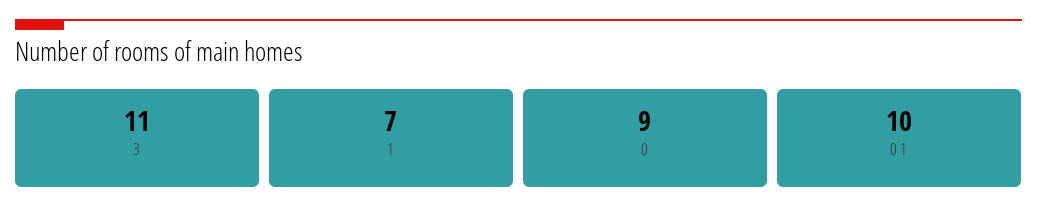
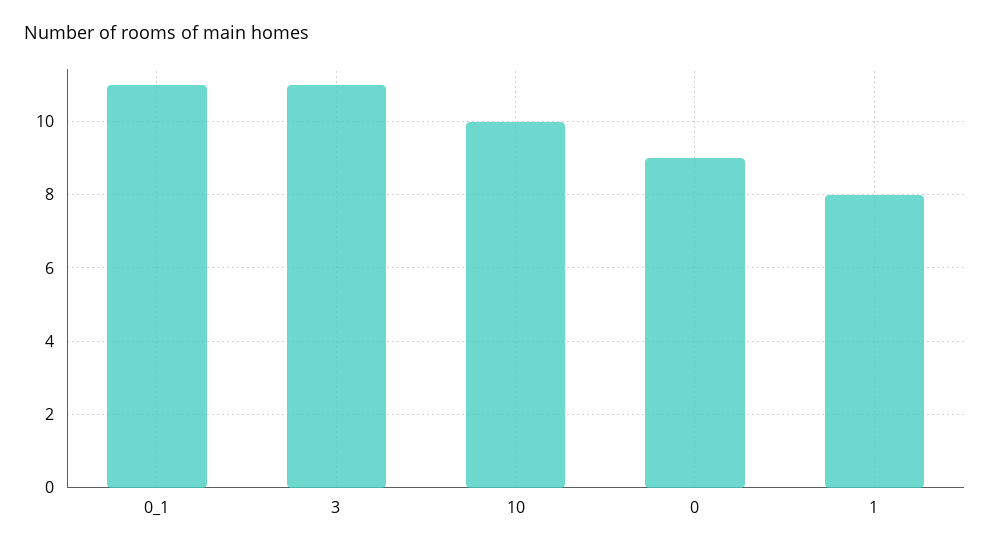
1: 7 -> 8
0 1: 10 -> 11
10: none -> 10

